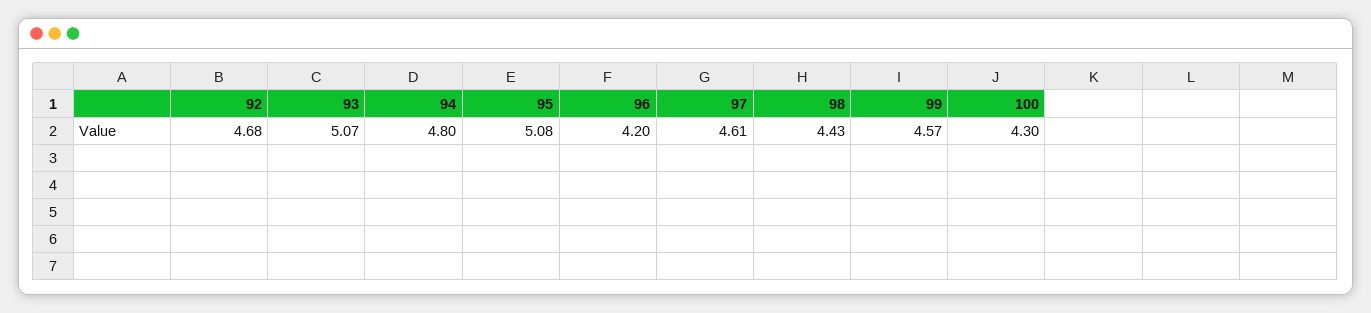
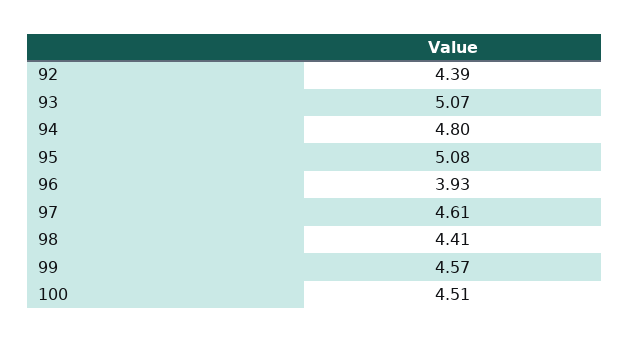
92: 4.68 -> 4.39
96: 4.2 -> 3.93
98: 4.43 -> 4.41
100: 4.3 -> 4.51

